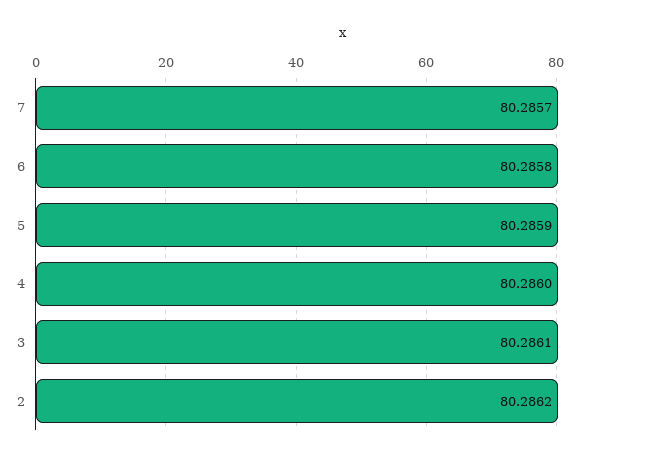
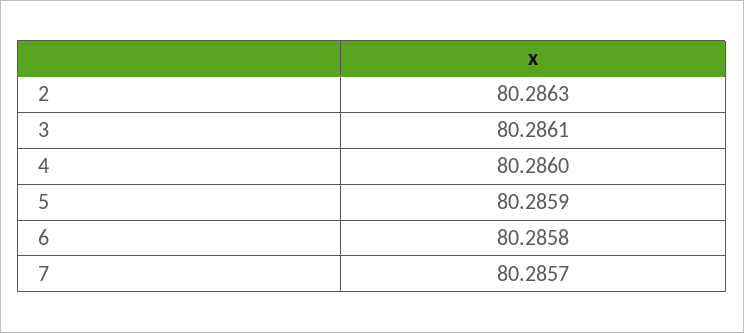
2: 80.2862 -> 80.2863

